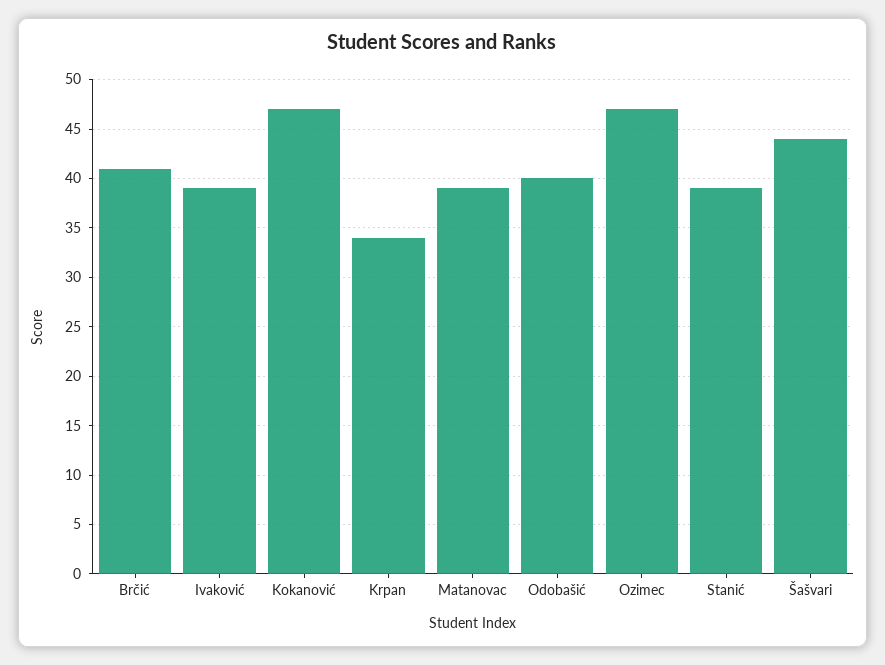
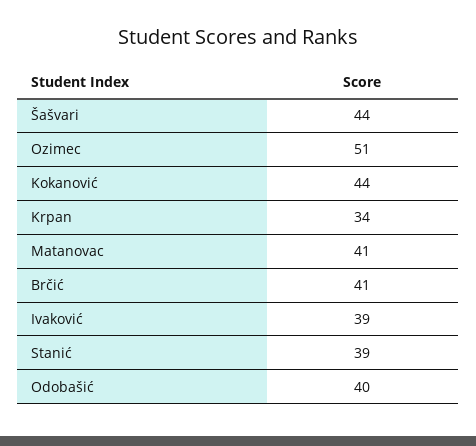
Kokanović: 47 -> 44
Matanovac: 39 -> 41
Ozimec: 47 -> 51

